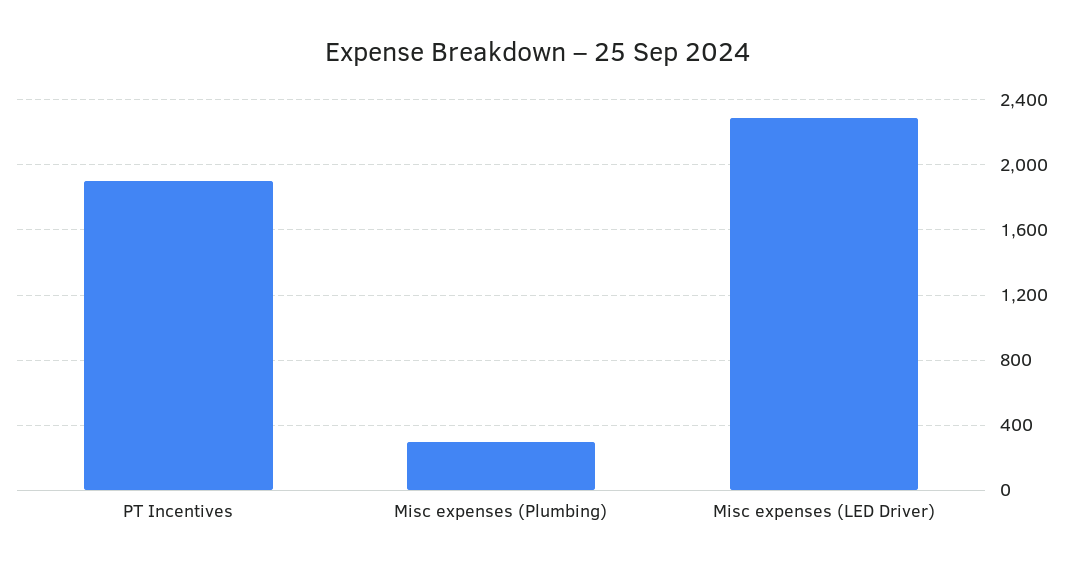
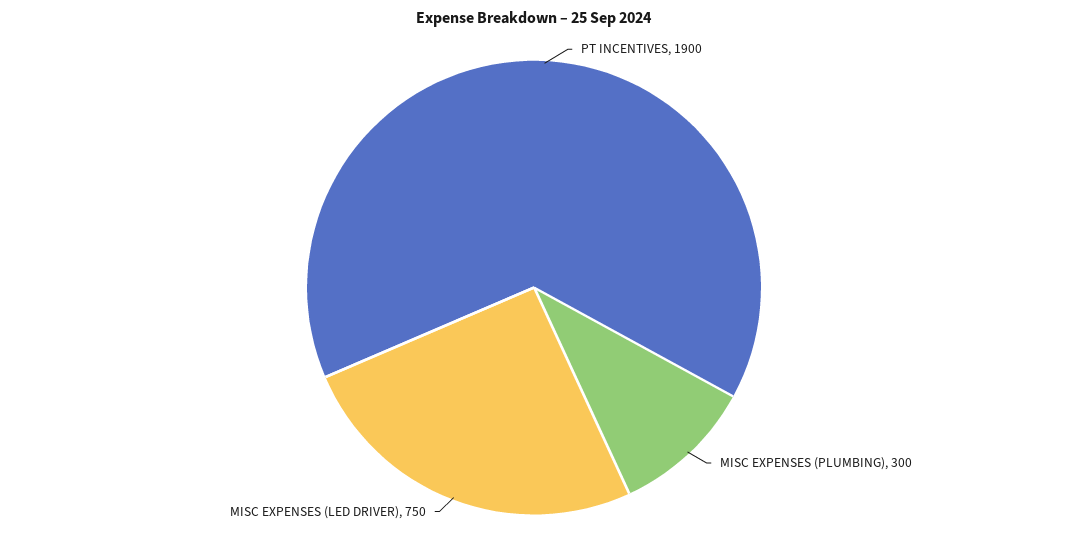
Misc expenses (LED Driver): 2300 -> 750

